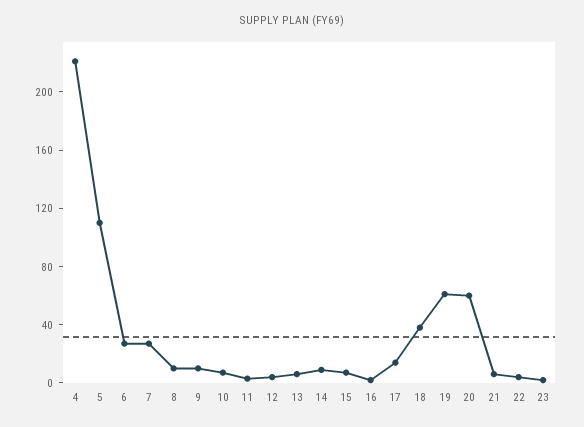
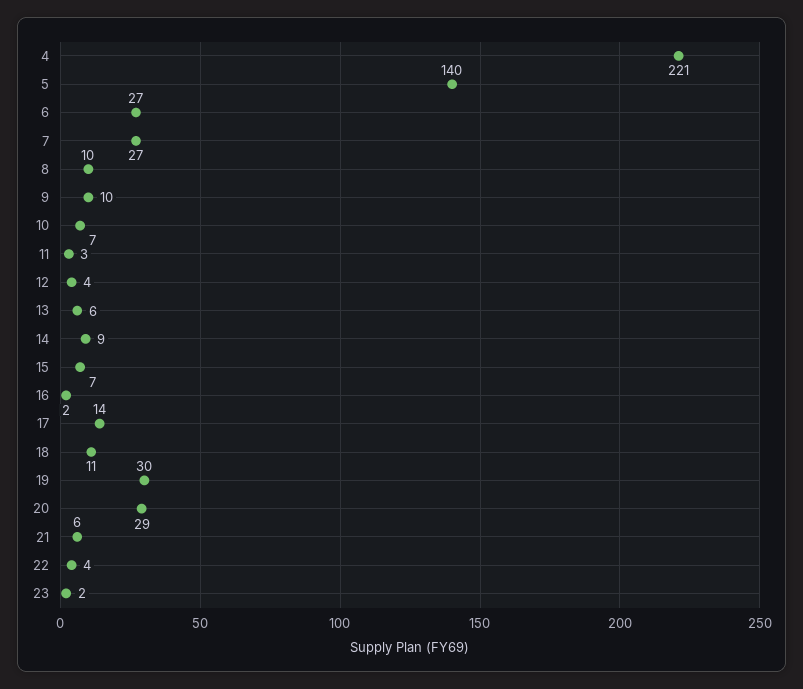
5: 110 -> 140
18: 40 -> 11
19: 60 -> 30
20: 60 -> 29

